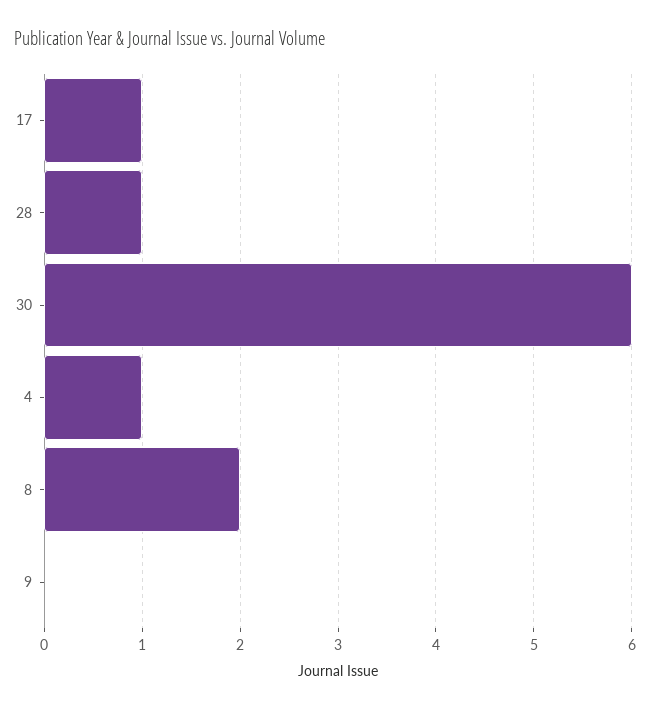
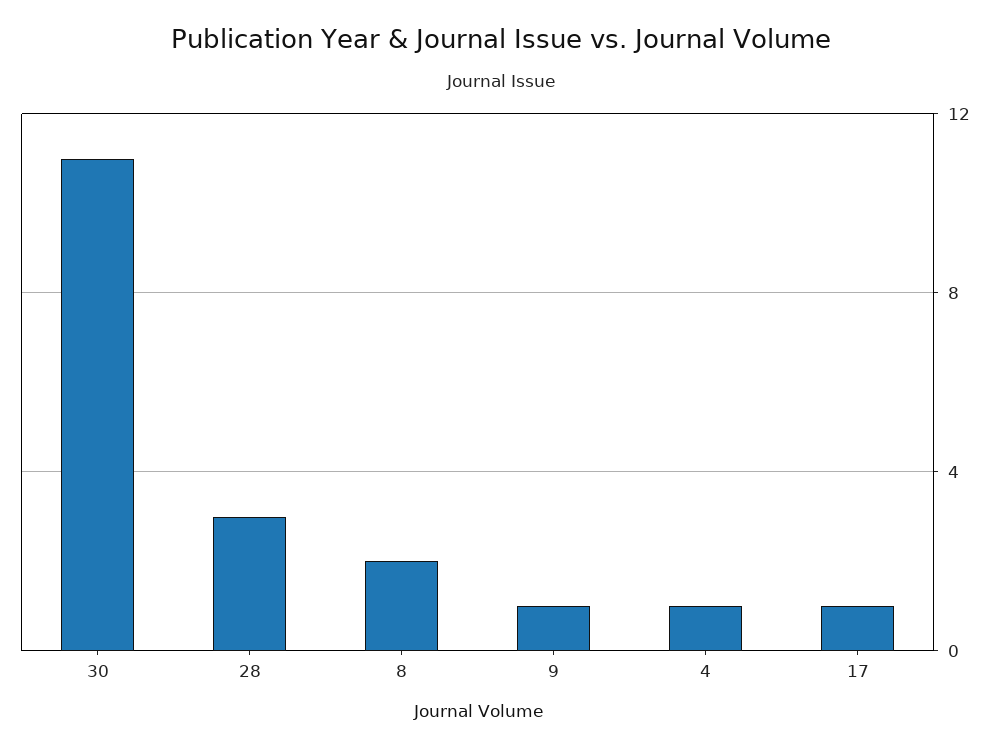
28: 1 -> 3
30: 6 -> 11
9: 0 -> 1

